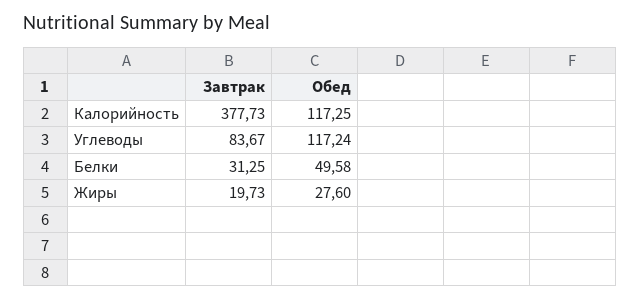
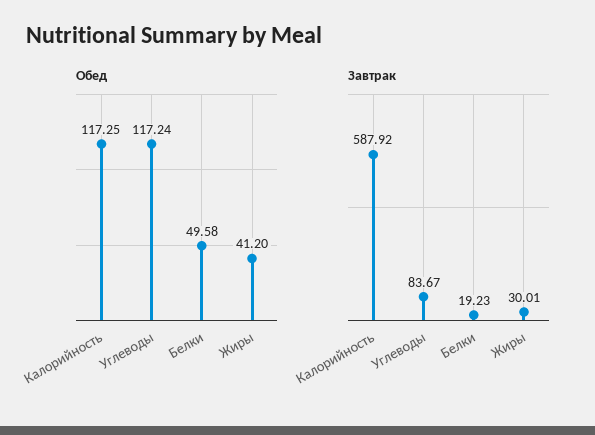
Завтрак, Калорийность: 377.73 -> 587.92
Завтрак, Белки: 31.25 -> 19.23
Завтрак, Жиры: 19.73 -> 30.01
Обед, Жиры: 27.6 -> 41.2

